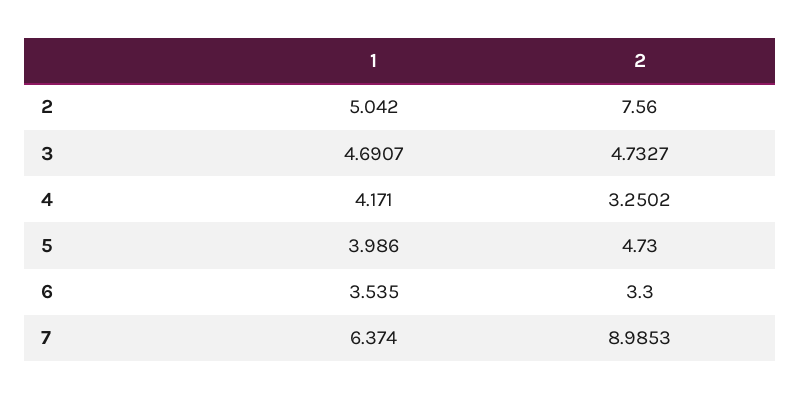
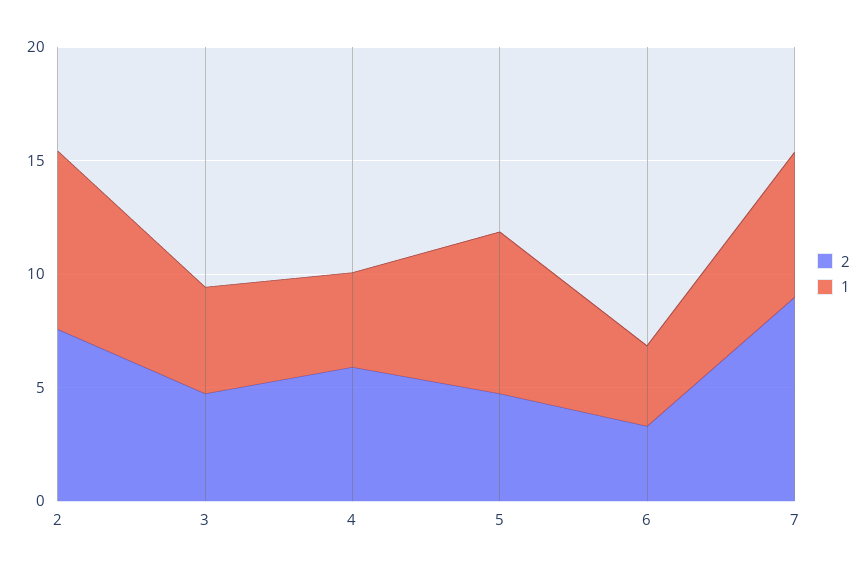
1, 2: 5.042 -> 8
2, 4: 3.2502 -> 6
1, 5: 3.986 -> 7

